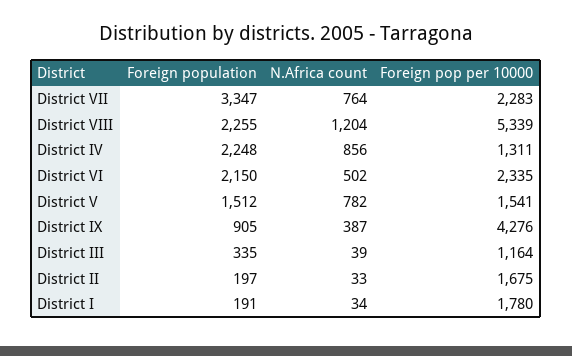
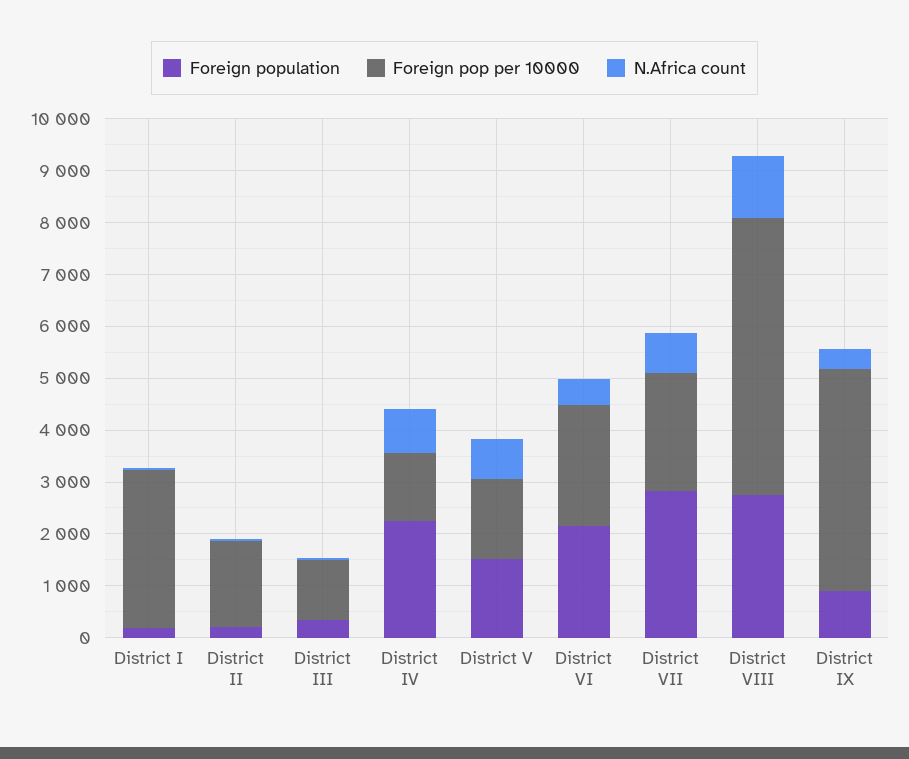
Foreign population, District VII: 3347 -> 2800
Foreign population, District VIII: 2255 -> 2800
Foreign pop per 10000, District I: 1780 -> 3000

